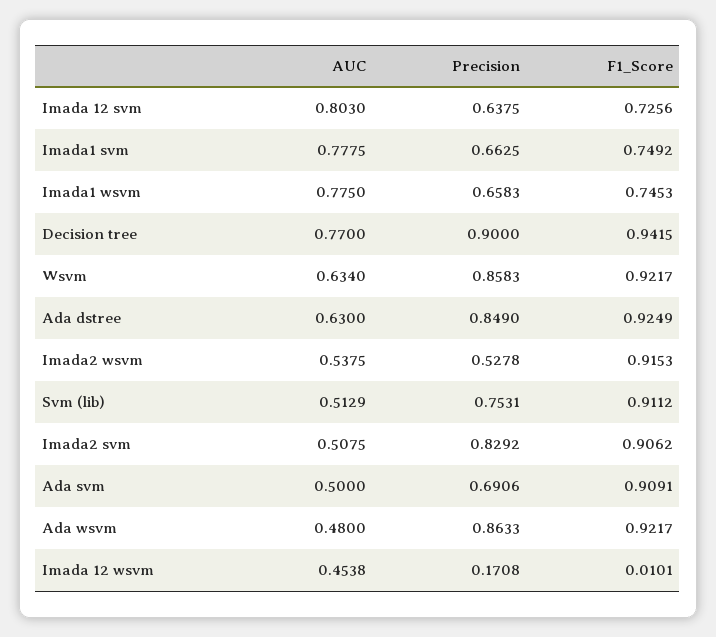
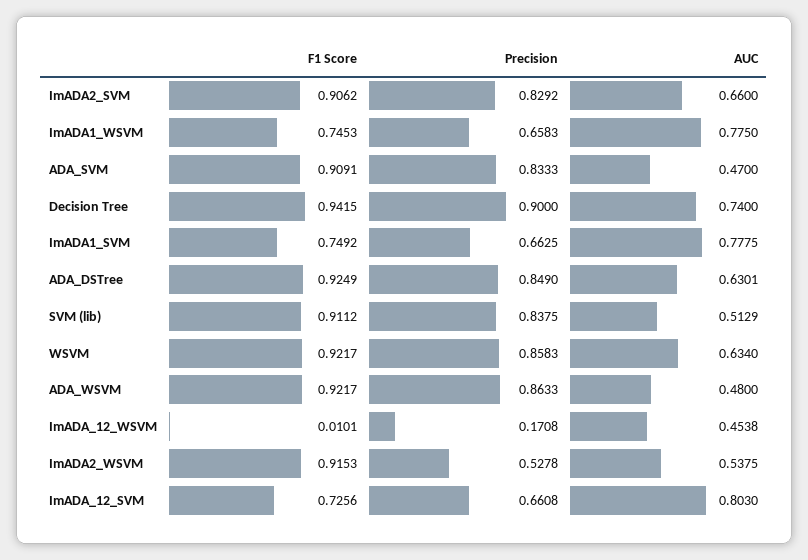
Precision, Imada 12 svm: 0.6375 -> 0.6608
AUC, Decision tree: 0.77 -> 0.74
AUC, Ada dstree: 0.63 -> 0.6301
Precision, Svm (lib): 0.7531 -> 0.8375
AUC, Imada2 svm: 0.5075 -> 0.66
AUC, Ada svm: 0.5 -> 0.47
Precision, Ada svm: 0.6906 -> 0.8333

